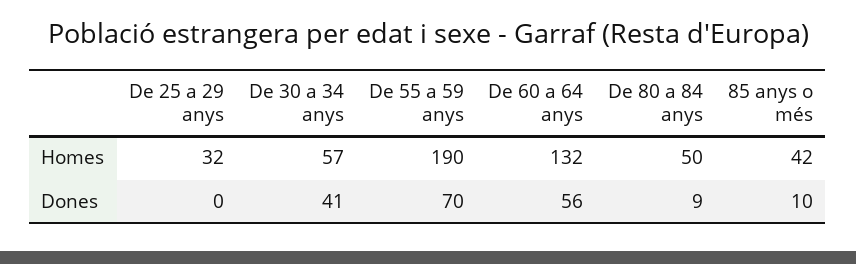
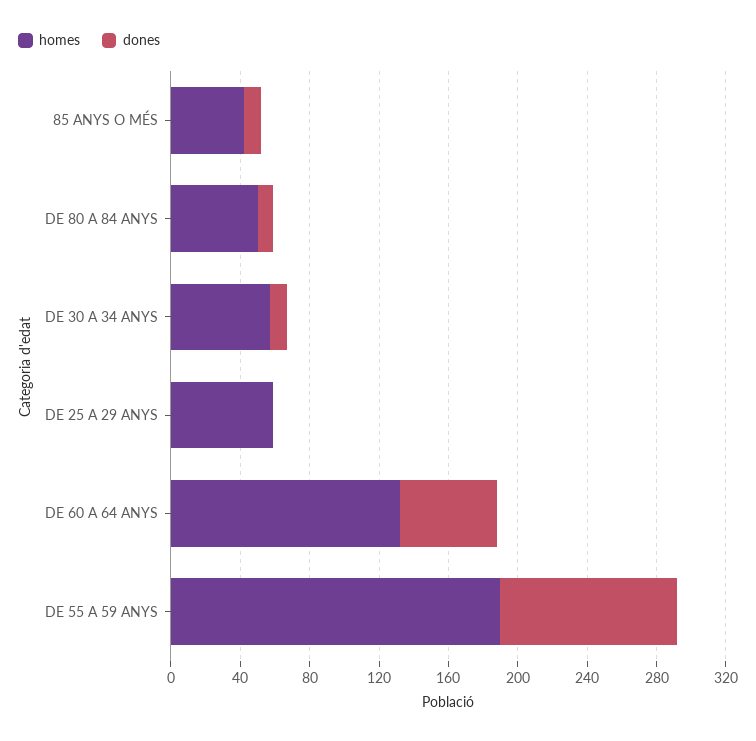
Homes, De 25 a 29 anys: 32 -> 60
Dones, De 30 a 34 anys: 41 -> 10
Dones, De 55 a 59 anys: 70 -> 100

